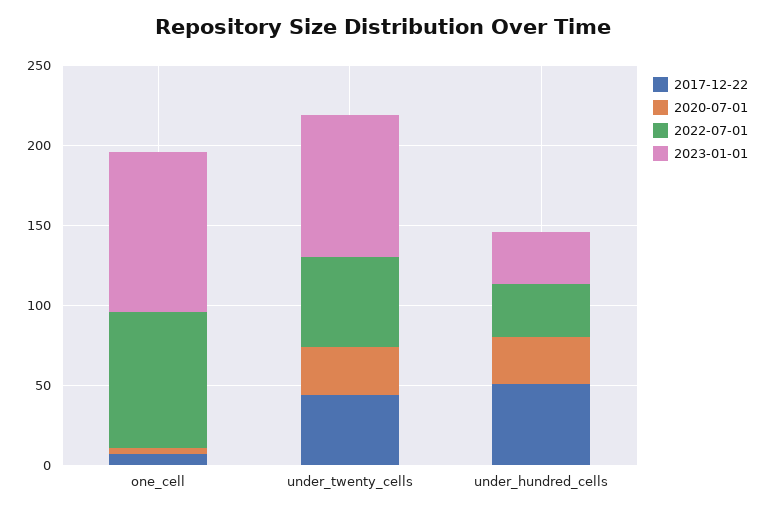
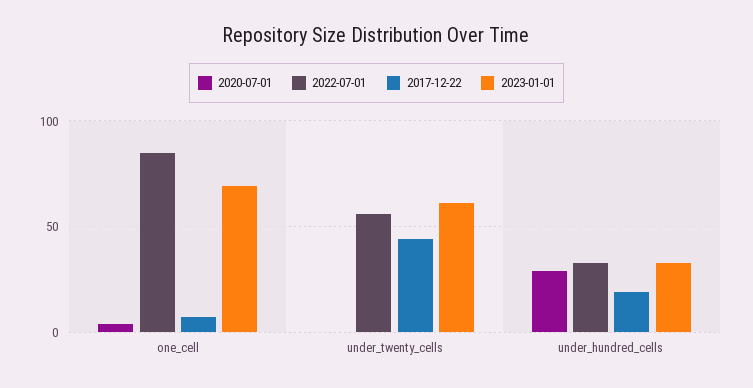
2023-01-01, one_cell: 100 -> 70
2020-07-01, under_twenty_cells: 30 -> 0
2023-01-01, under_twenty_cells: 90 -> 60
2017-12-22, under_hundred_cells: 50 -> 20

